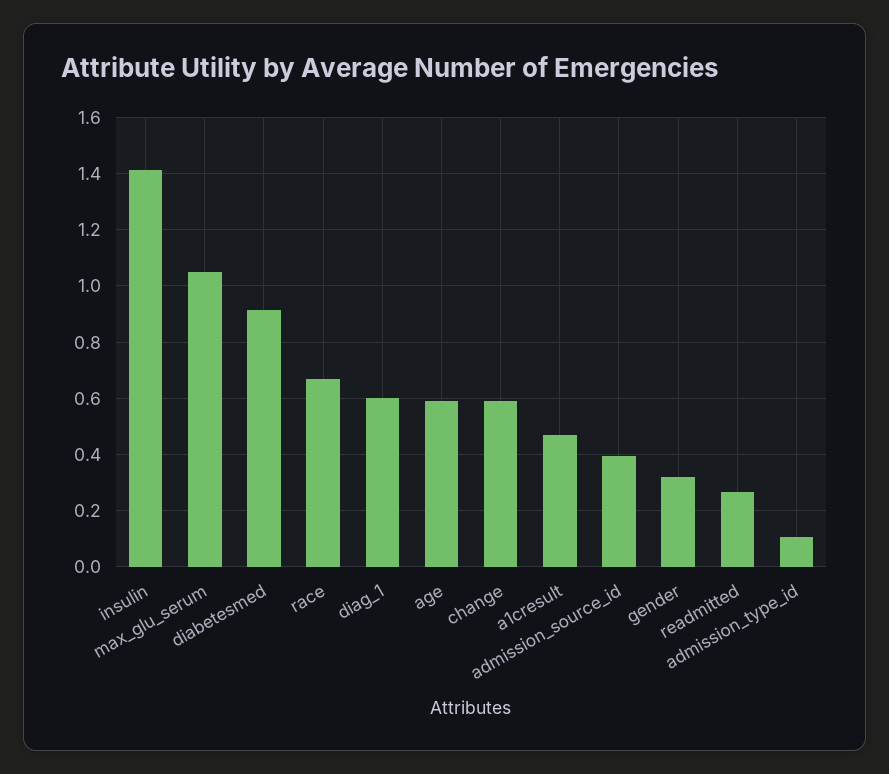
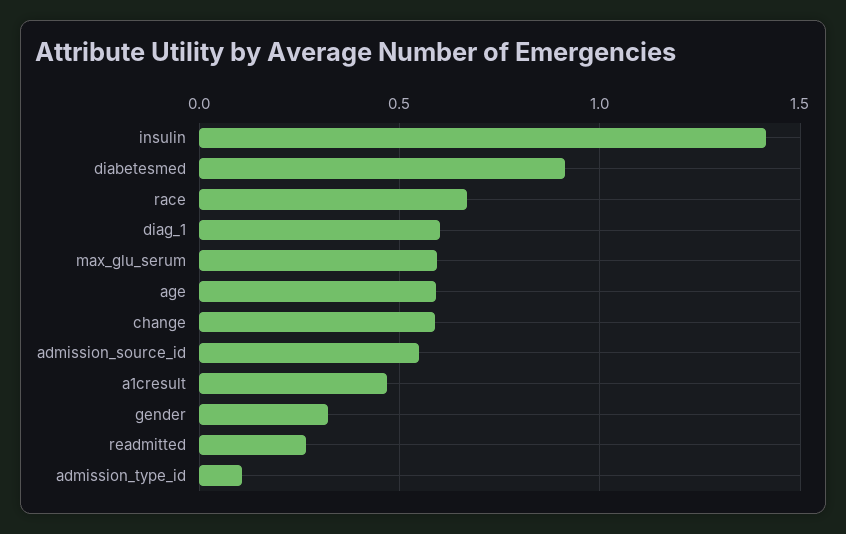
max_glu_serum: 1.05 -> 0.6
admission_source_id: 0.4 -> 0.55

